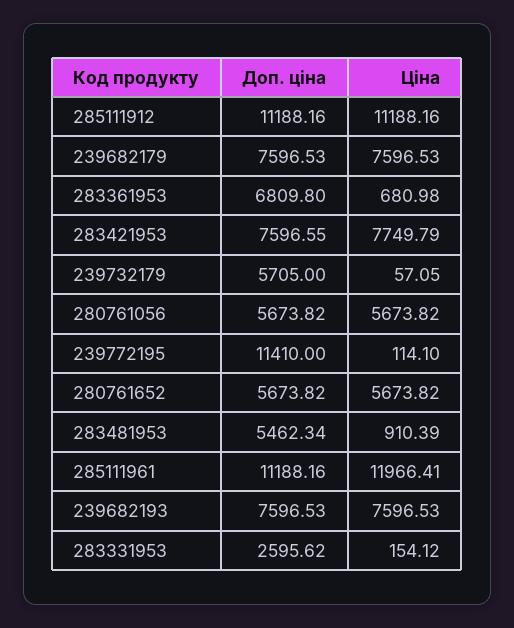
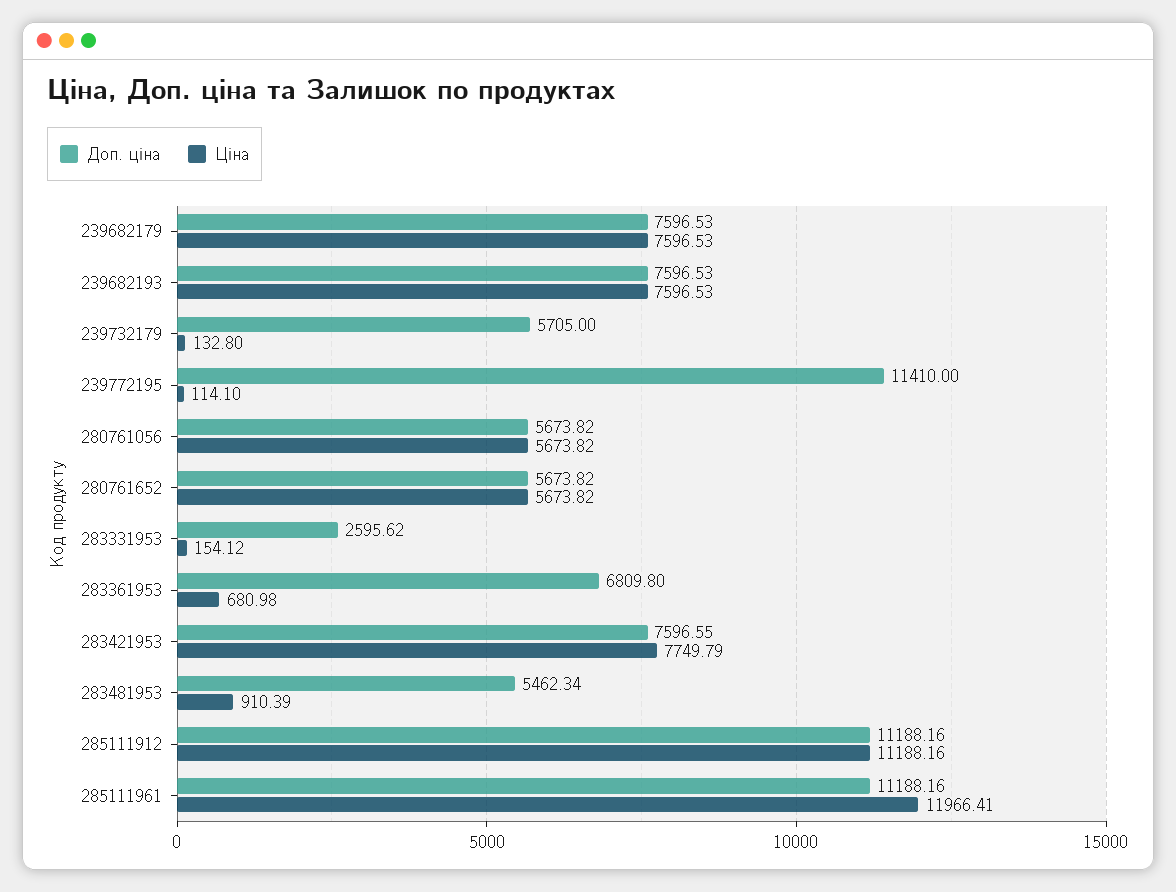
Ціна, 239732179: 57.05 -> 132.8

